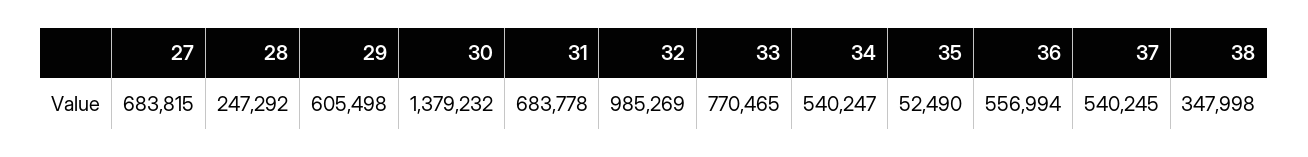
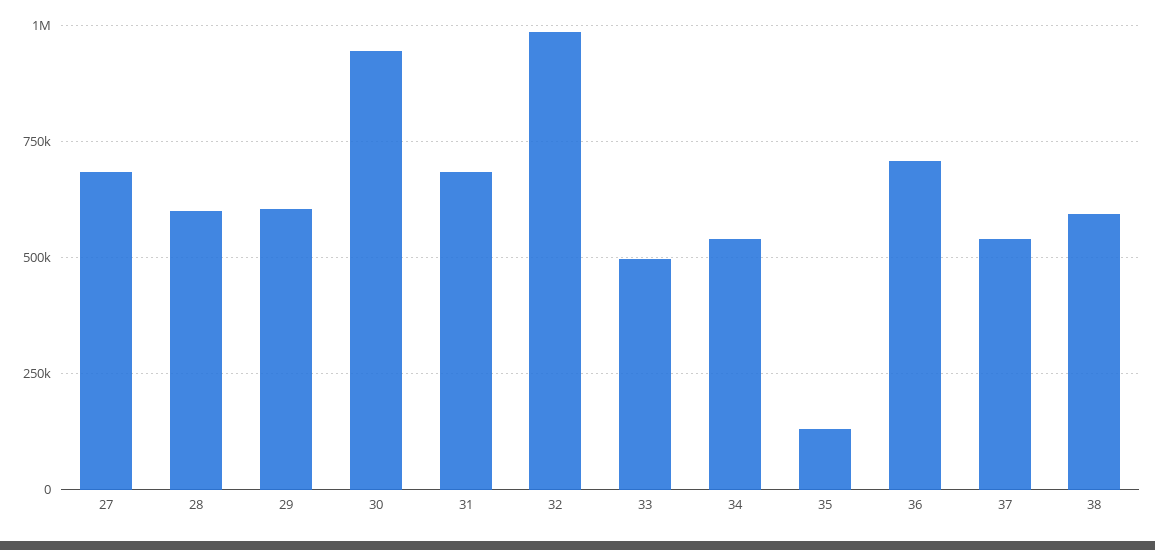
28: 247292 -> 600000
30: 1379232 -> 950000
33: 770465 -> 500000
35: 52490 -> 125000
36: 556994 -> 700000
38: 347998 -> 600000

